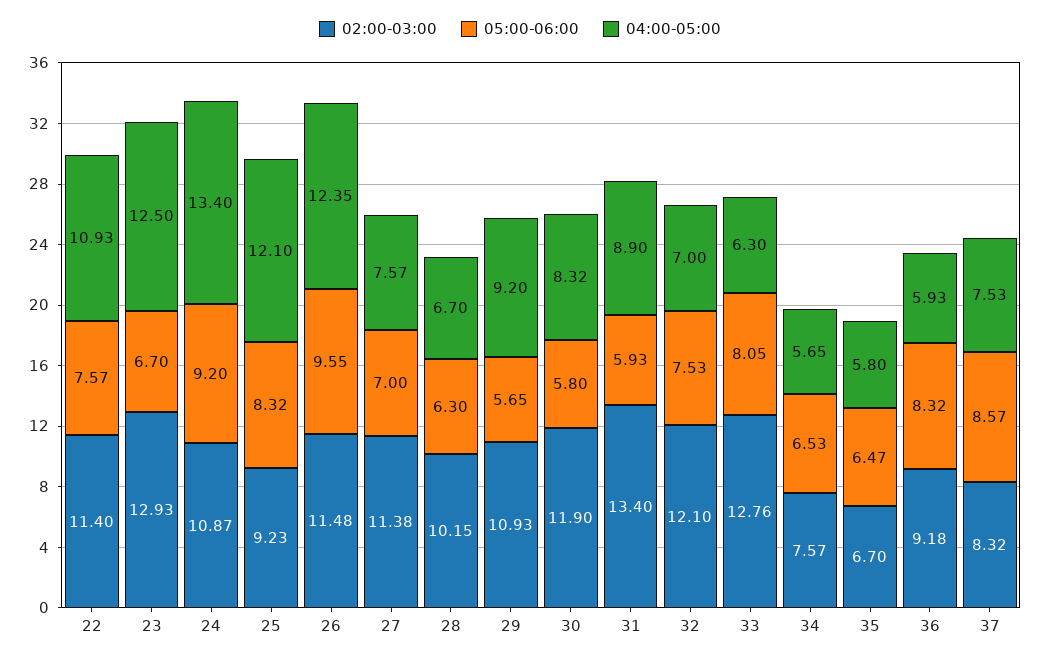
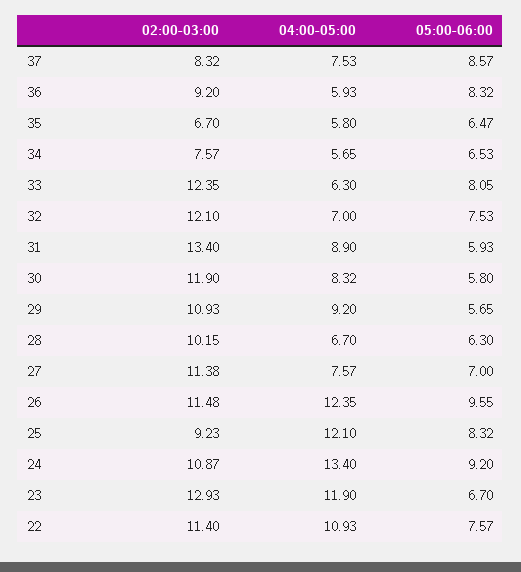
04:00-05:00, 23: 12.5 -> 11.9
02:00-03:00, 33: 12.76 -> 12.35
02:00-03:00, 36: 9.18 -> 9.2

